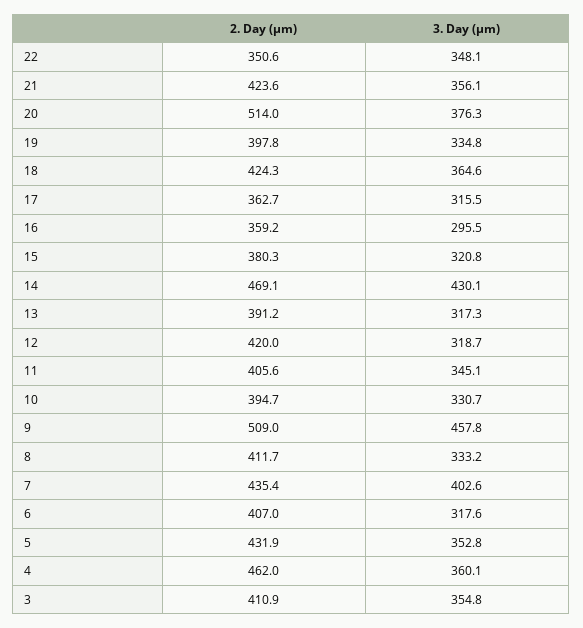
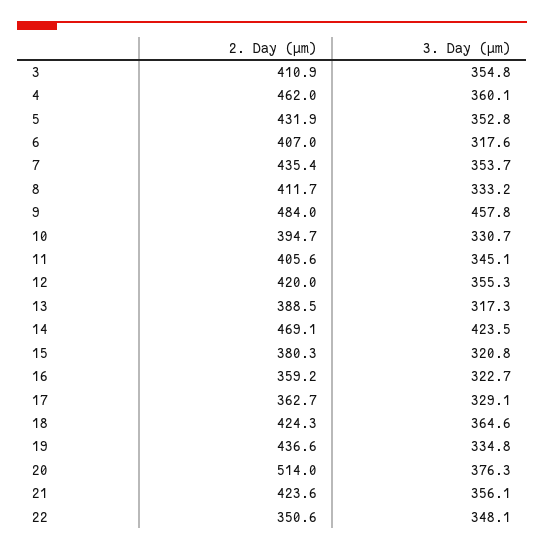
2. Day (μm), 19: 397.8 -> 436.6
3. Day (μm), 17: 315.5 -> 329.1
3. Day (μm), 16: 295.5 -> 322.7
3. Day (μm), 14: 430.1 -> 423.5
2. Day (μm), 13: 391.2 -> 388.5
3. Day (μm), 12: 318.7 -> 355.3
2. Day (μm), 9: 509 -> 484
3. Day (μm), 7: 402.6 -> 353.7

